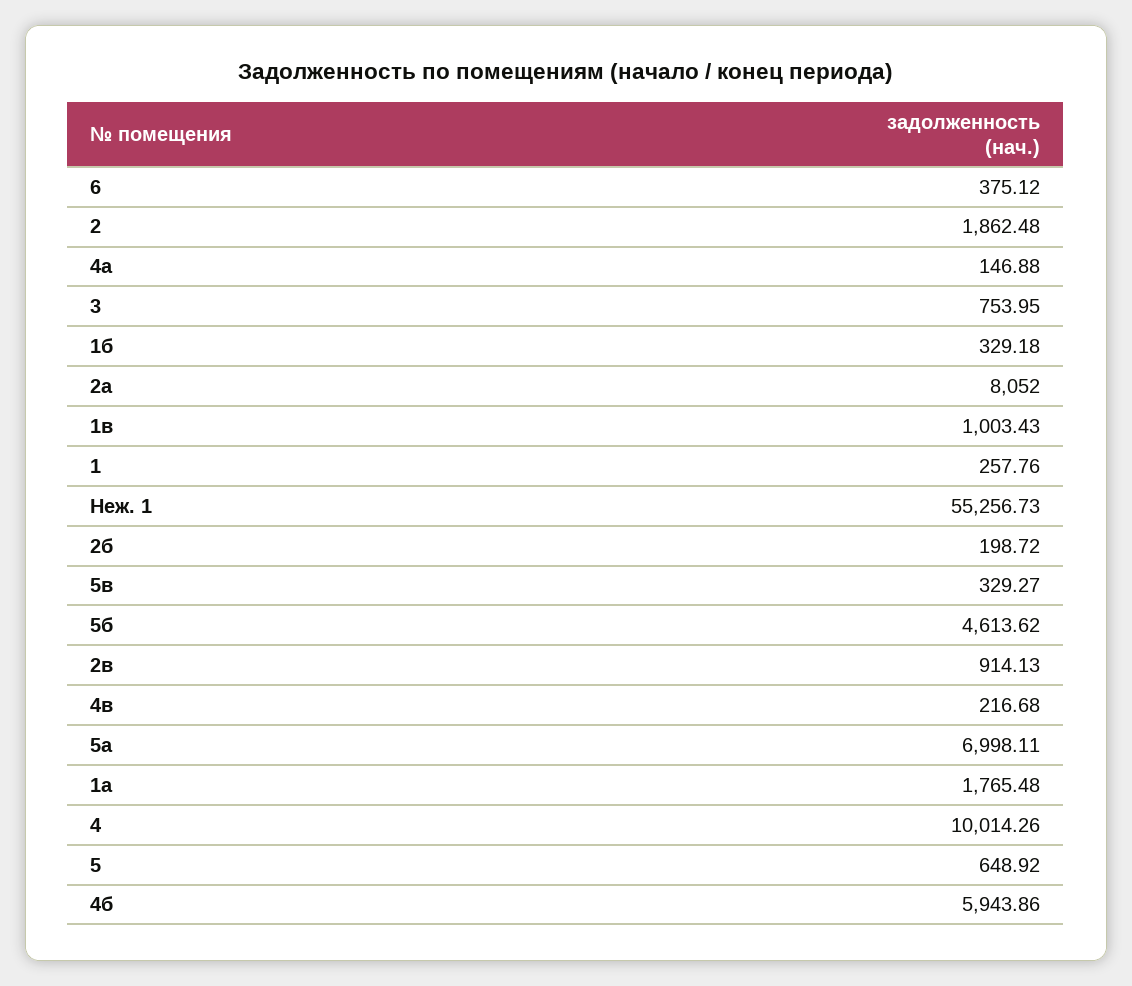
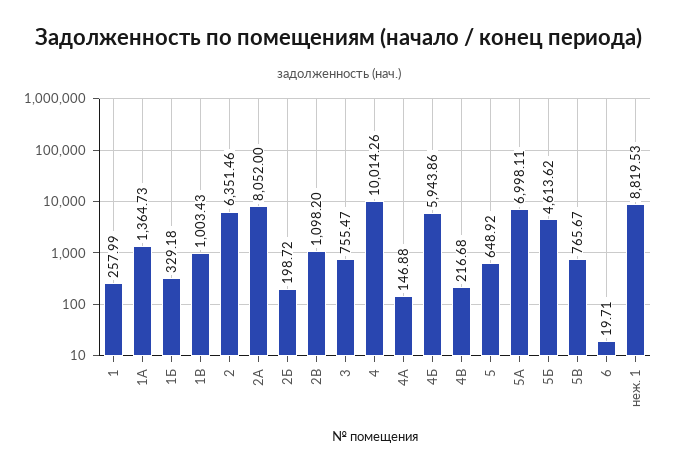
6: 375.12 -> 19.71
2: 1862.48 -> 6351.46
3: 753.95 -> 755.47
1: 257.76 -> 257.99
Неж. 1: 55256.73 -> 8819.53
5в: 329.27 -> 765.67
2в: 914.13 -> 1098.2
1а: 1765.48 -> 1364.73

